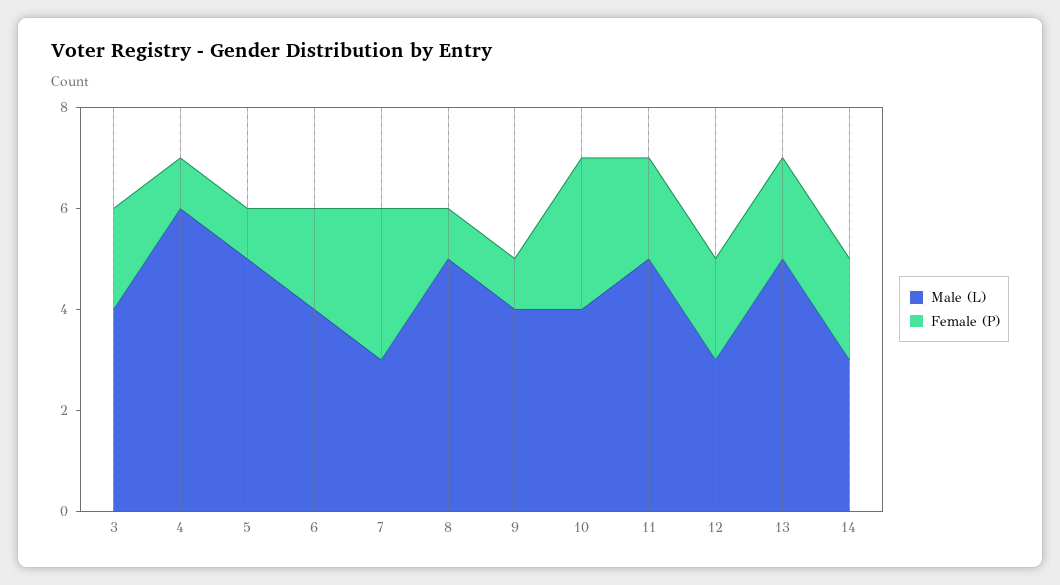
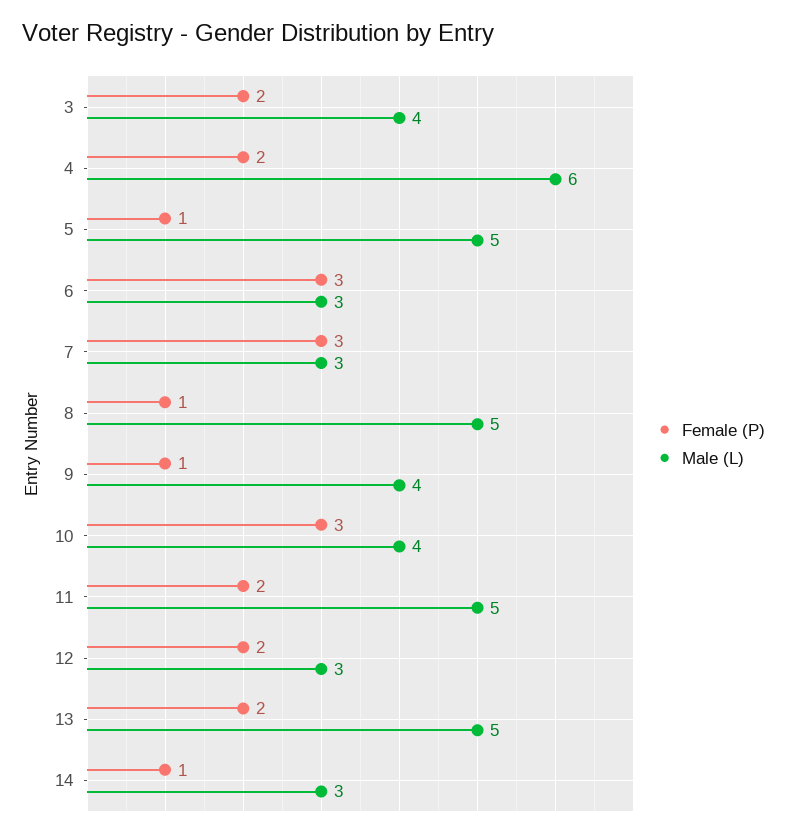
Female (P), 4: 1 -> 2
Male (L), 6: 4 -> 3
Female (P), 6: 2 -> 3
Female (P), 14: 2 -> 1

